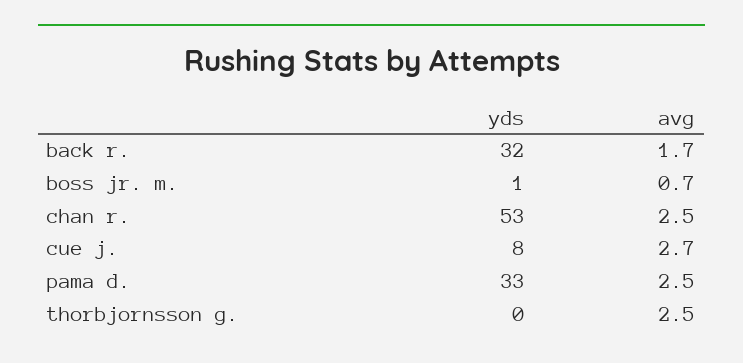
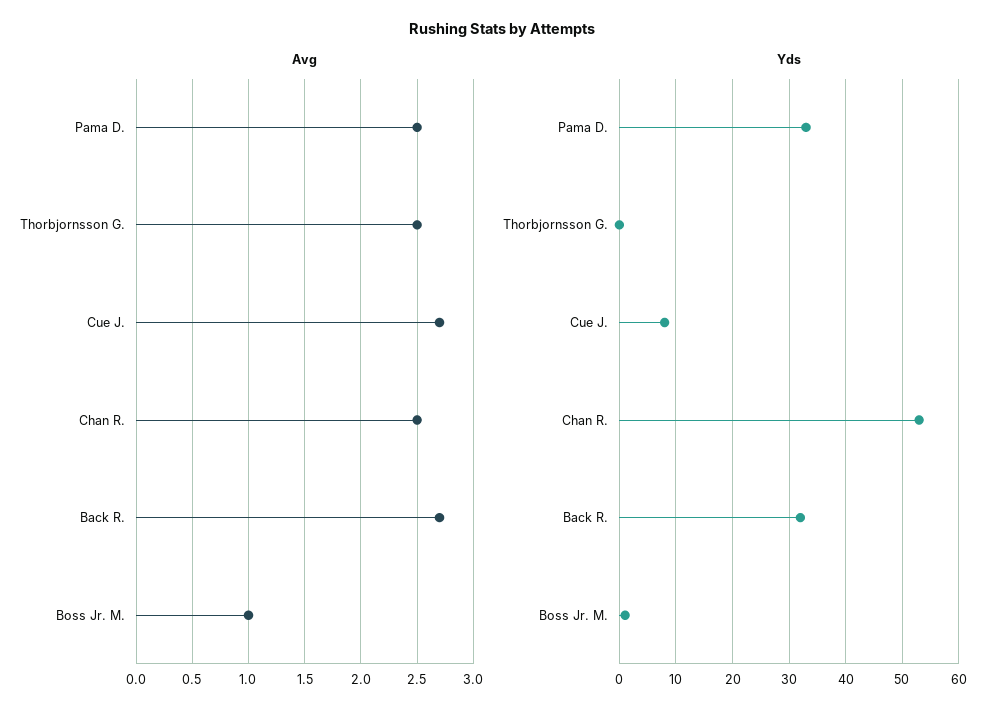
avg, back r.: 1.7 -> 2.7
avg, boss jr. m.: 0.7 -> 1

